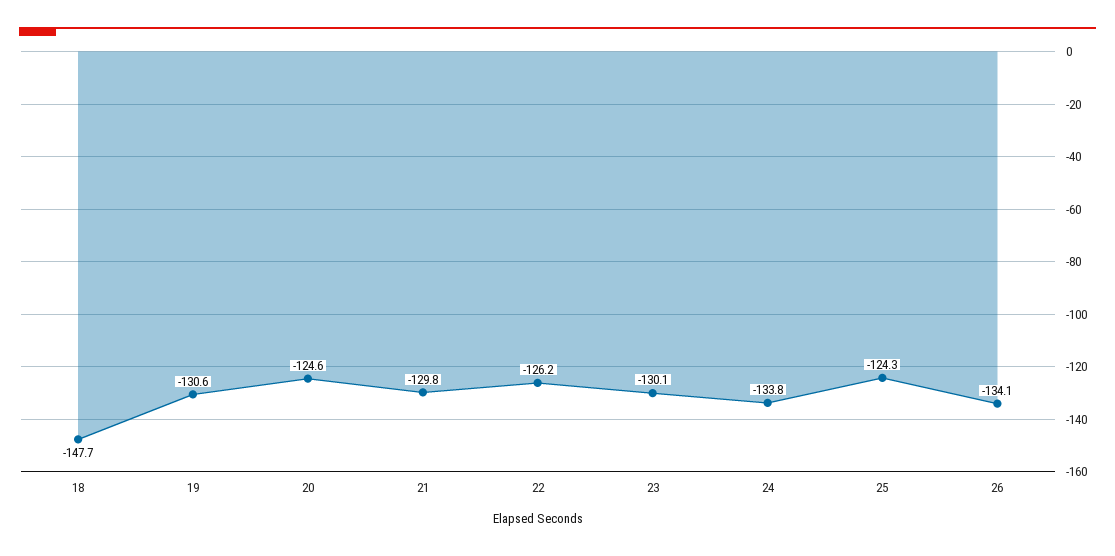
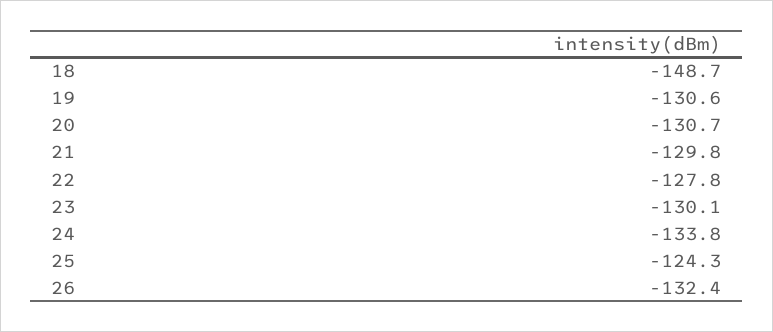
18: -147.7 -> -148.7
20: -124.6 -> -130.7
22: -126.2 -> -127.8
26: -134.1 -> -132.4

